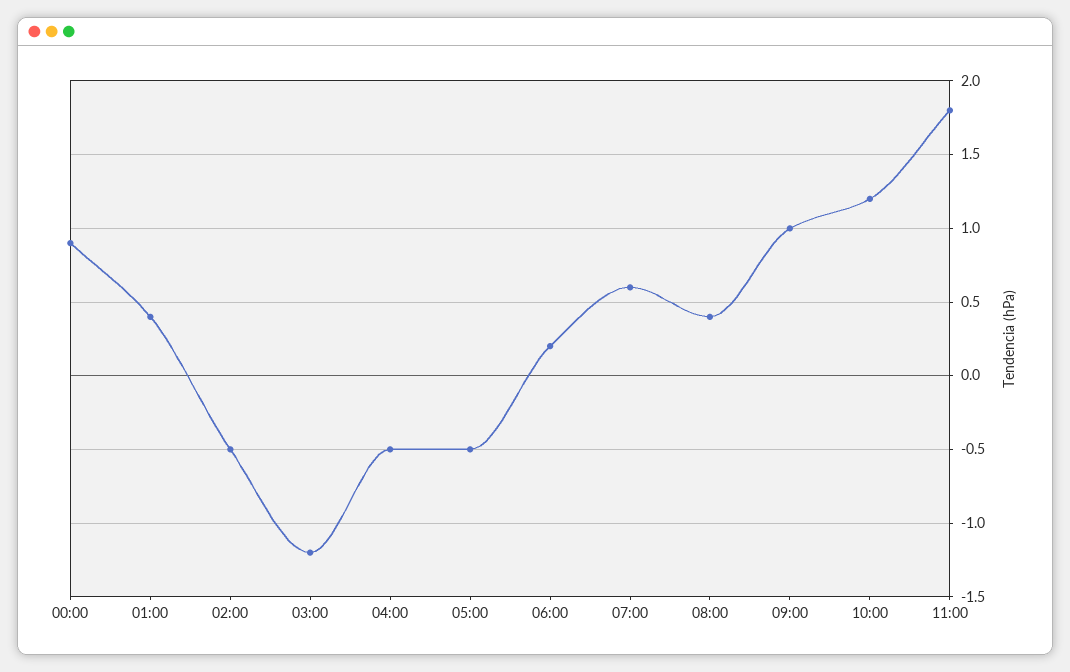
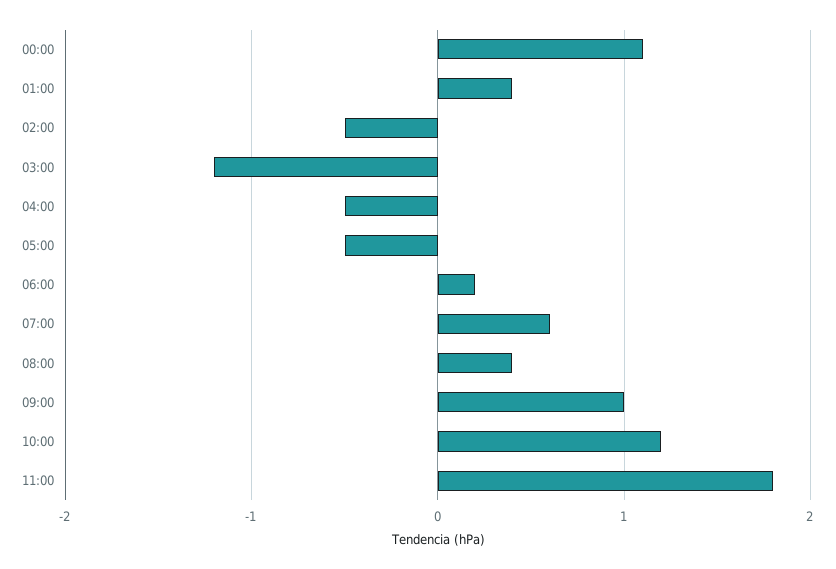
00:00: 0.9 -> 1.1

